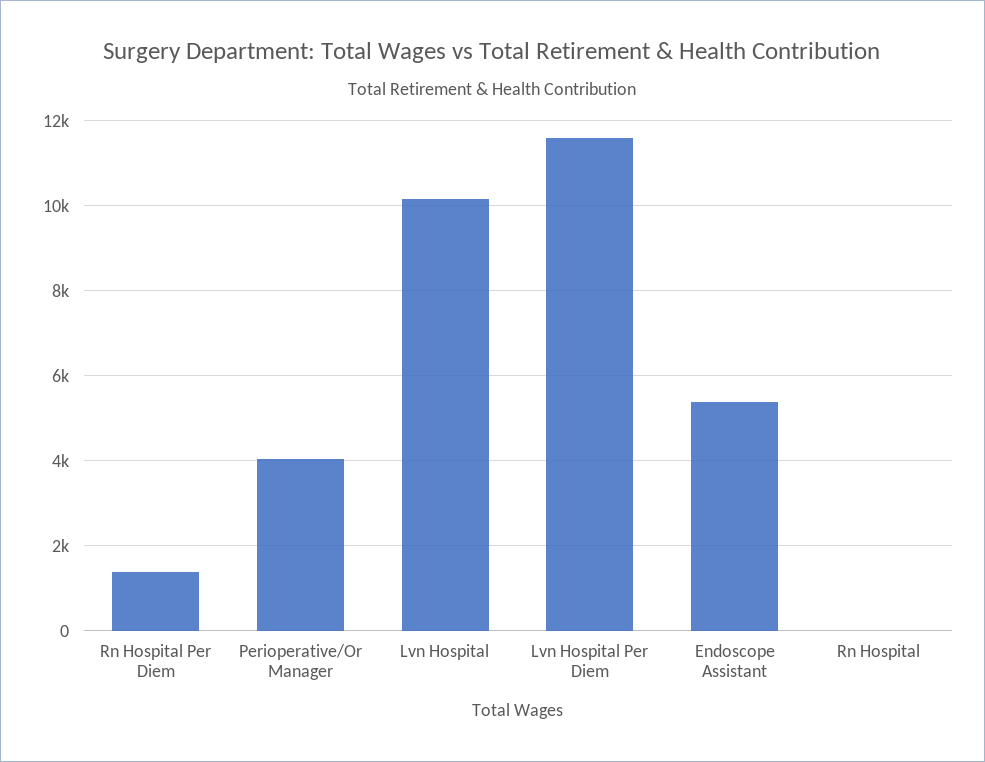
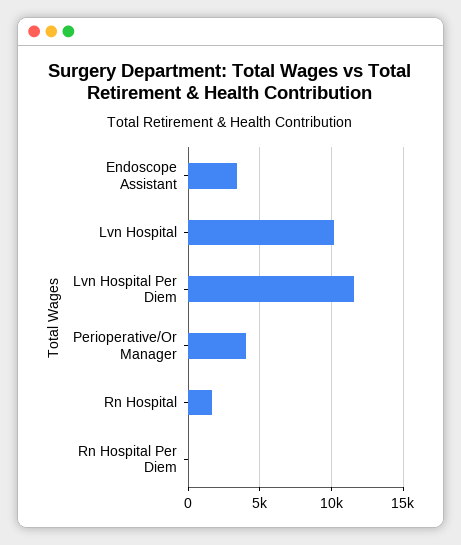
Rn Hospital Per Diem: 1400 -> 0
Endoscope Assistant: 5400 -> 3500
Rn Hospital: 0 -> 1500

